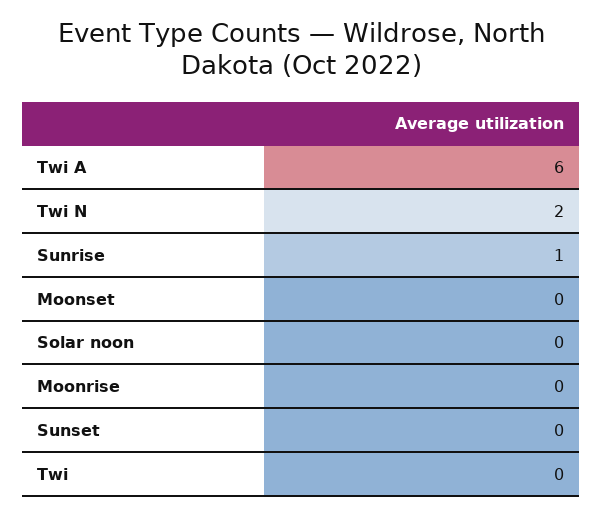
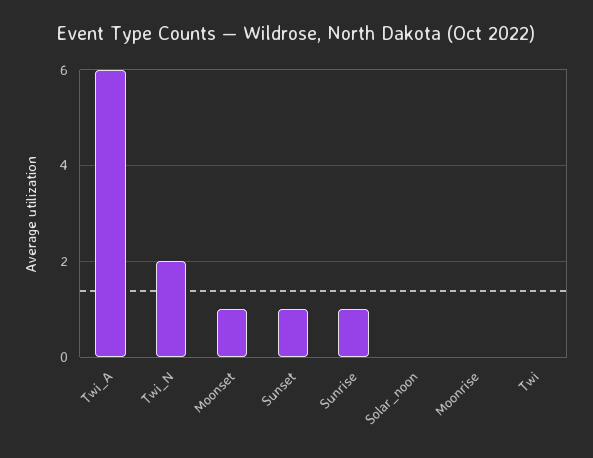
Moonset: 0 -> 1
Sunset: 0 -> 1

